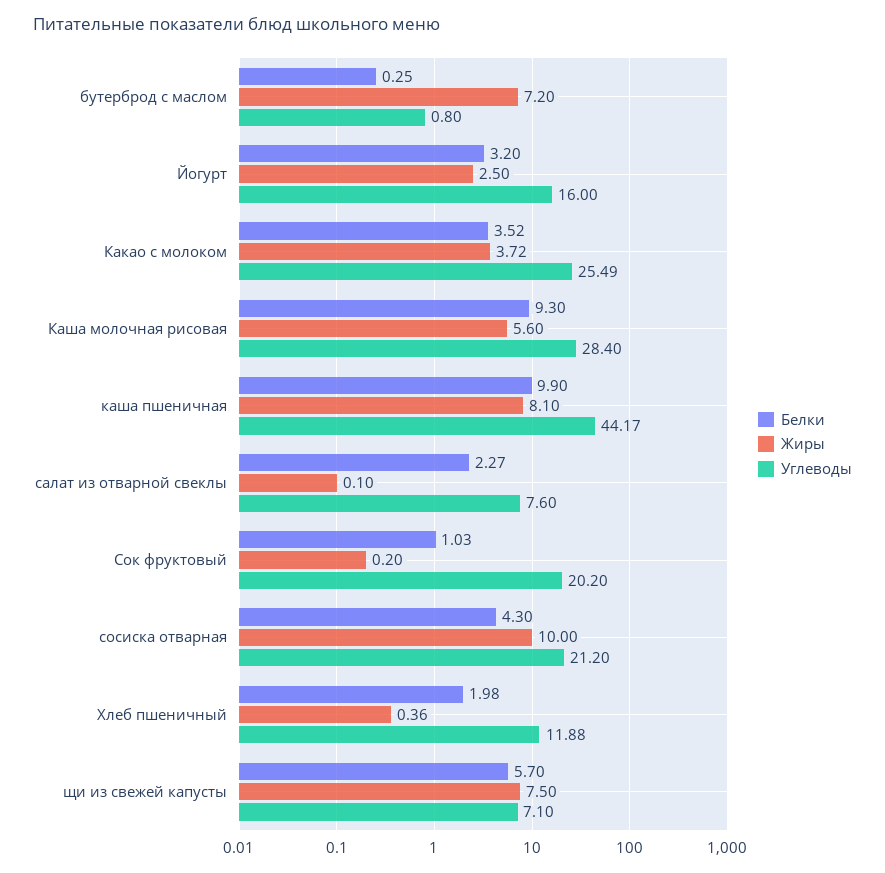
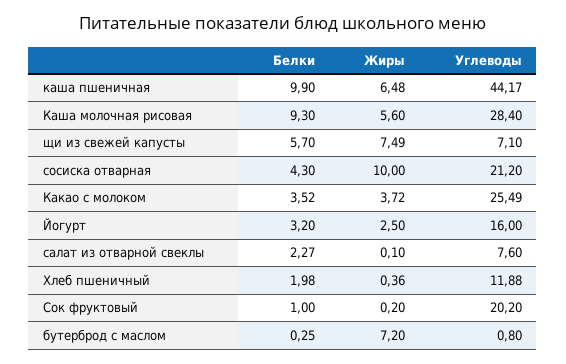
Жиры, каша пшеничная: 8.1 -> 6.48
Белки, Сок фруктовый: 1.03 -> 1
Жиры, щи из свежей капусты: 7.5 -> 7.49

